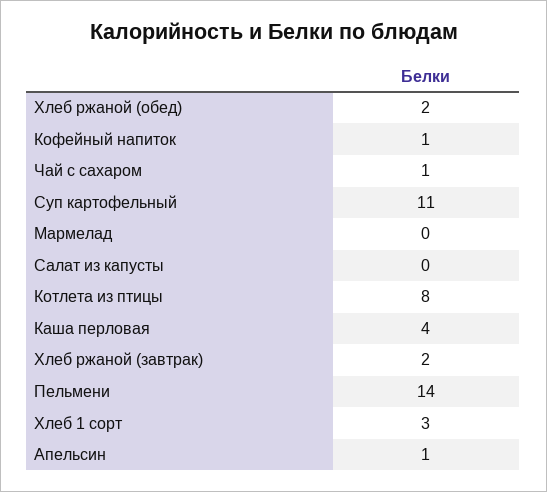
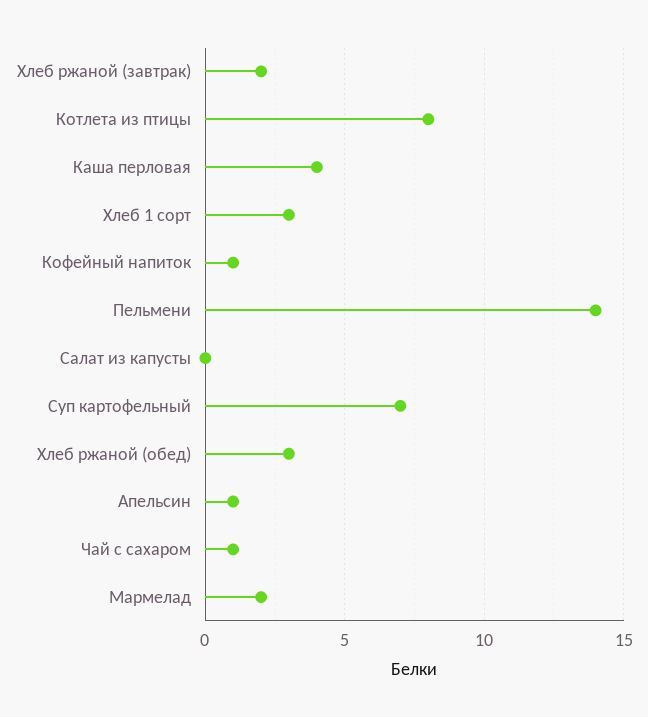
Хлеб ржаной (обед): 2 -> 3
Суп картофельный: 11 -> 7
Мармелад: 0 -> 2

